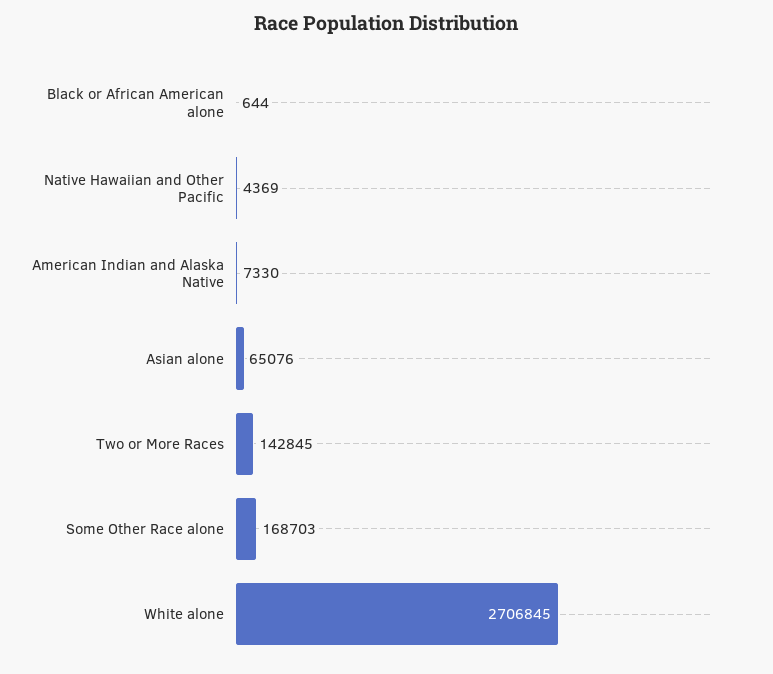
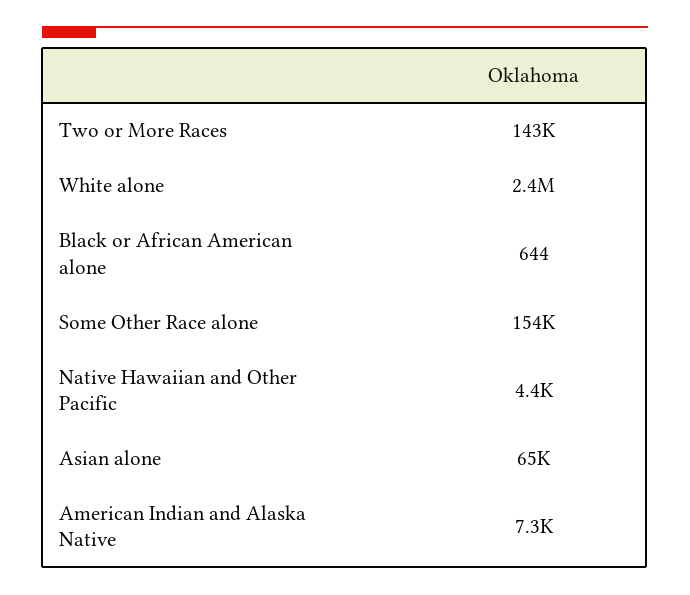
Some Other Race alone: 168703 -> 154000
White alone: 2706845 -> 2400000

